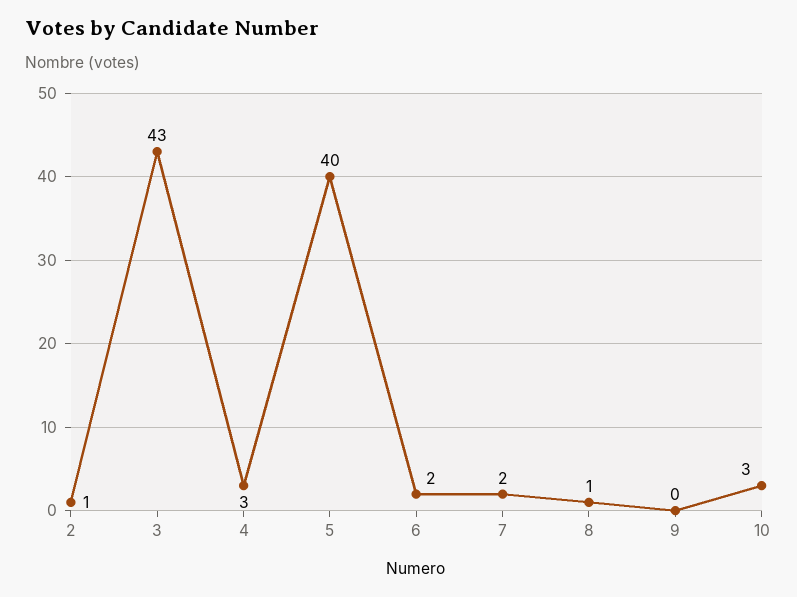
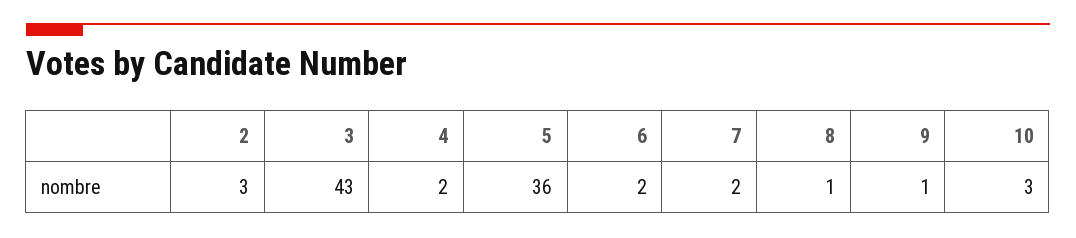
2: 1 -> 3
4: 3 -> 2
5: 40 -> 36
9: 0 -> 1

